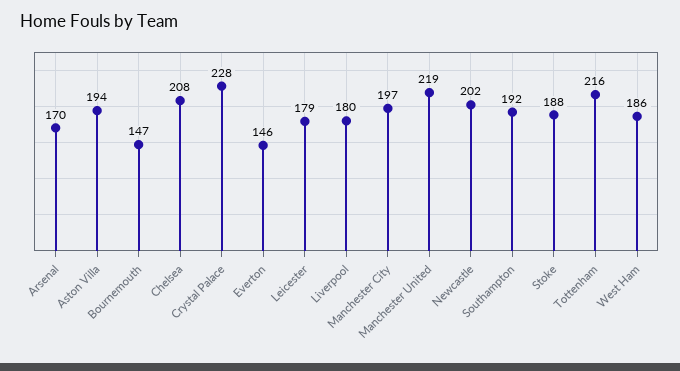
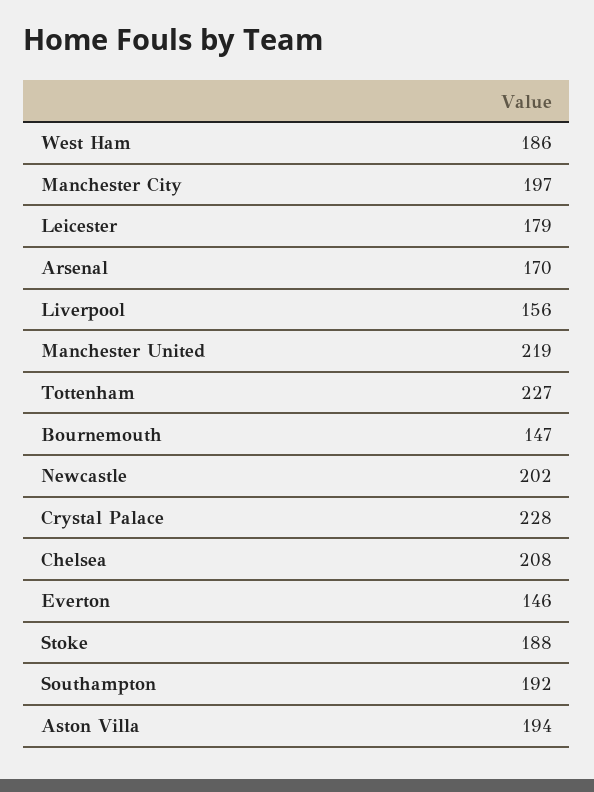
Liverpool: 180 -> 156
Tottenham: 216 -> 227

